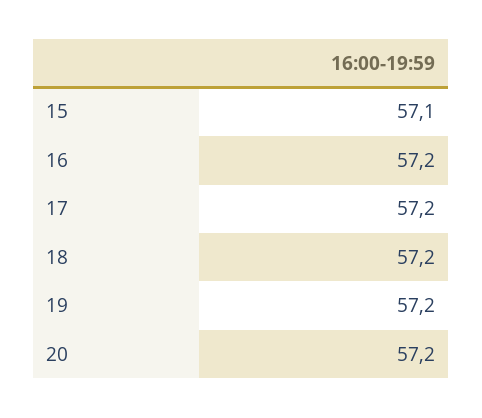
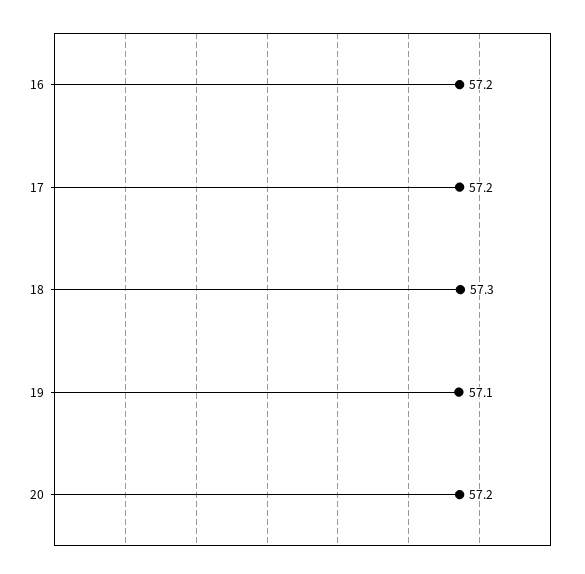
15: 57.1 -> none
18: 57.2 -> 57.3
19: 57.2 -> 57.1

